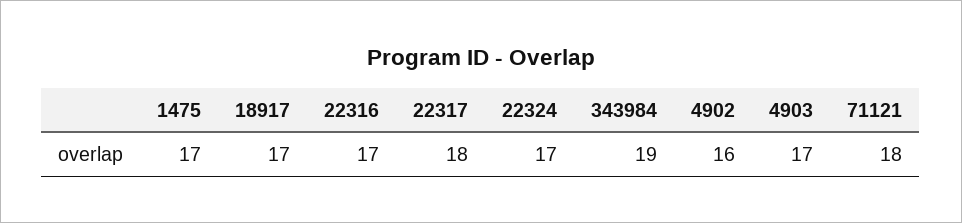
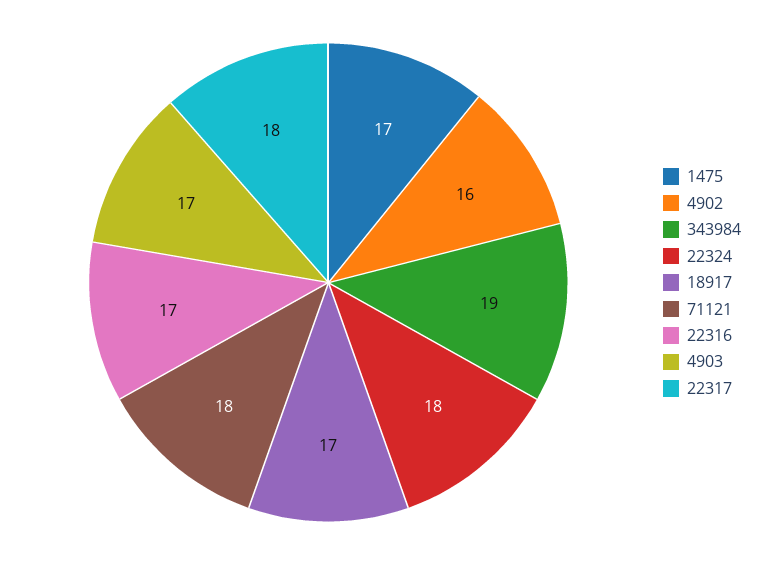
22324: 17 -> 18

